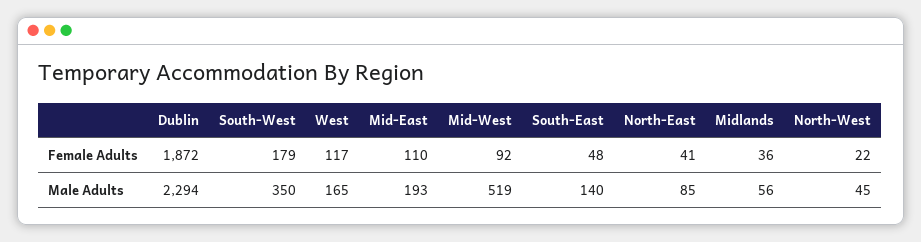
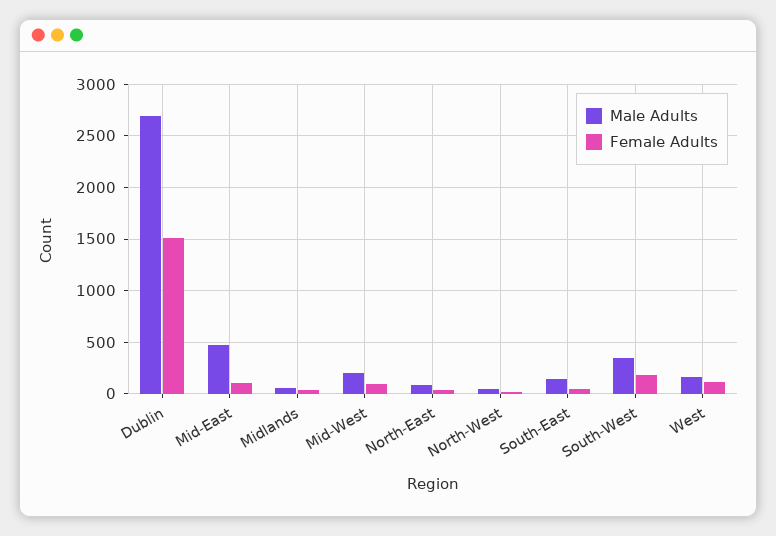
Female Adults, Dublin: 1872 -> 1500
Male Adults, Dublin: 2294 -> 2700
Male Adults, Mid-East: 193 -> 500
Male Adults, Mid-West: 519 -> 200

